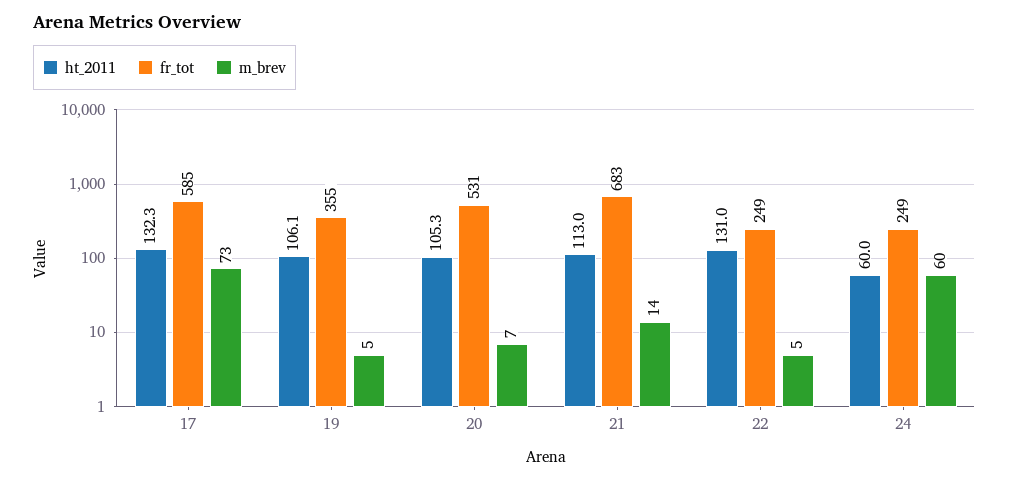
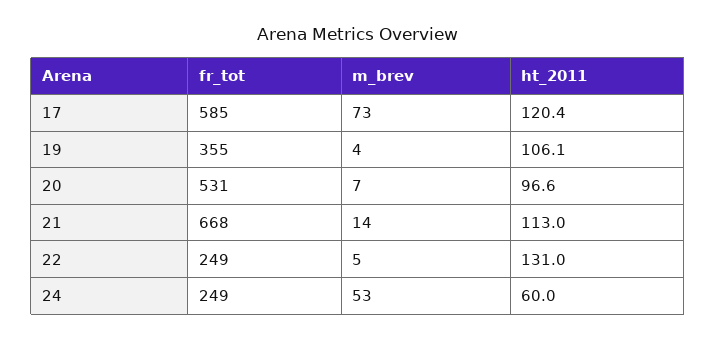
ht_2011, 17: 132.3 -> 120.4
m_brev, 19: 5 -> 4
ht_2011, 20: 105.3 -> 96.6
fr_tot, 21: 683 -> 668
m_brev, 24: 60 -> 53

